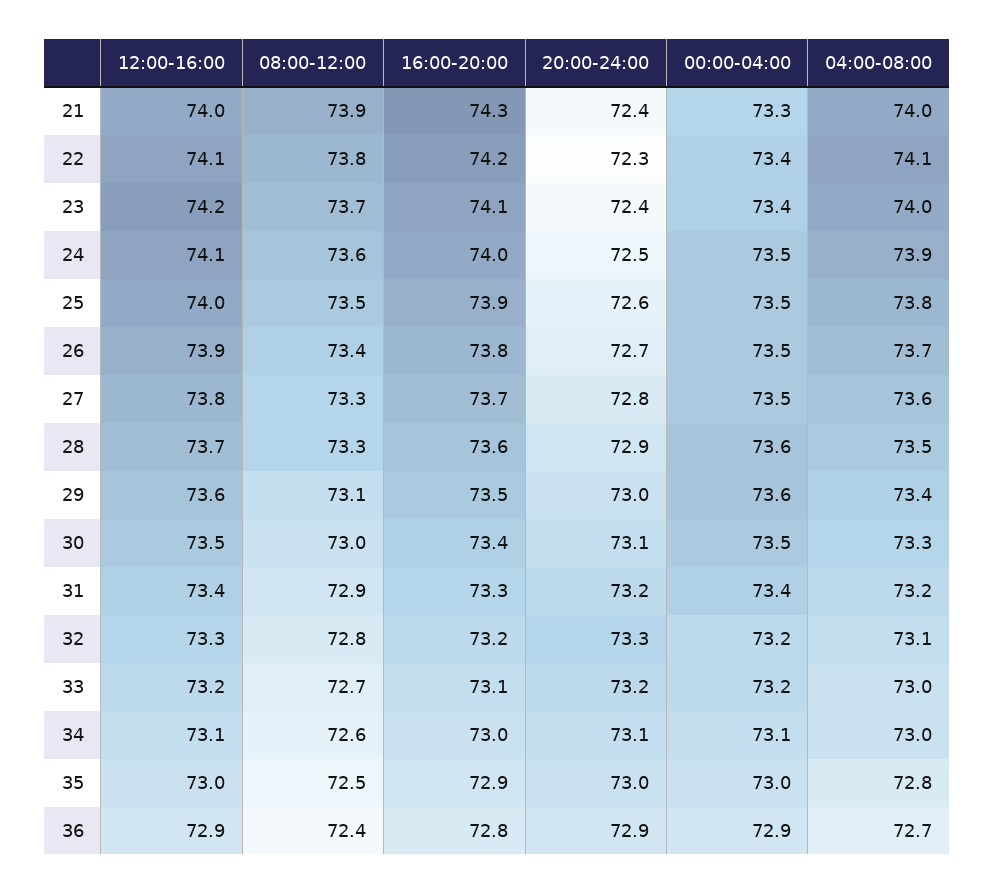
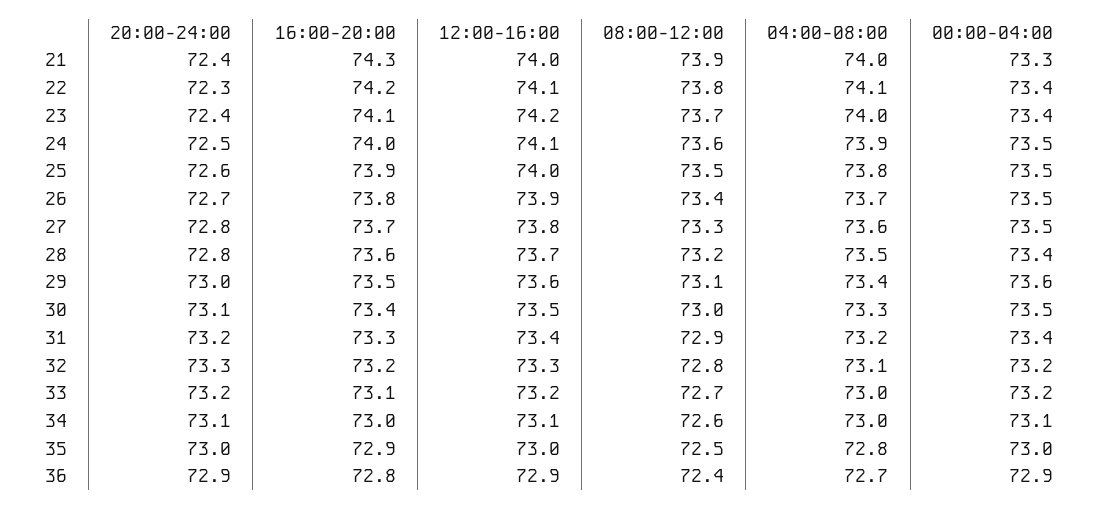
08:00-12:00, 28: 73.3 -> 73.2
20:00-24:00, 28: 72.9 -> 72.8
00:00-04:00, 28: 73.6 -> 73.4

